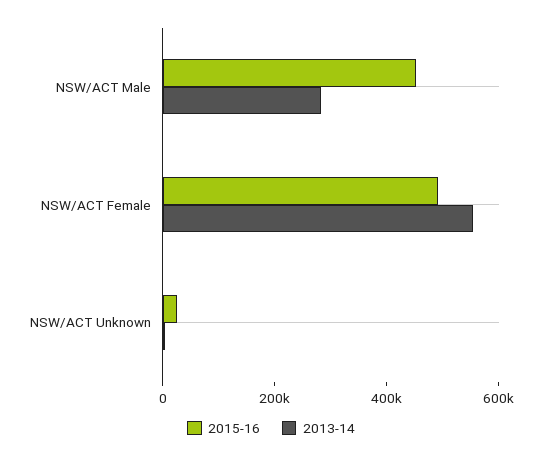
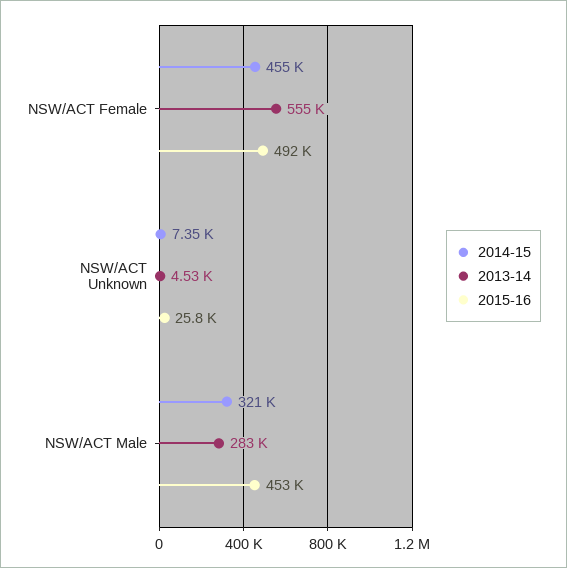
2014-15, NSW/ACT Female: none -> 455000
2014-15, NSW/ACT Unknown: none -> 7350
2014-15, NSW/ACT Male: none -> 321000

